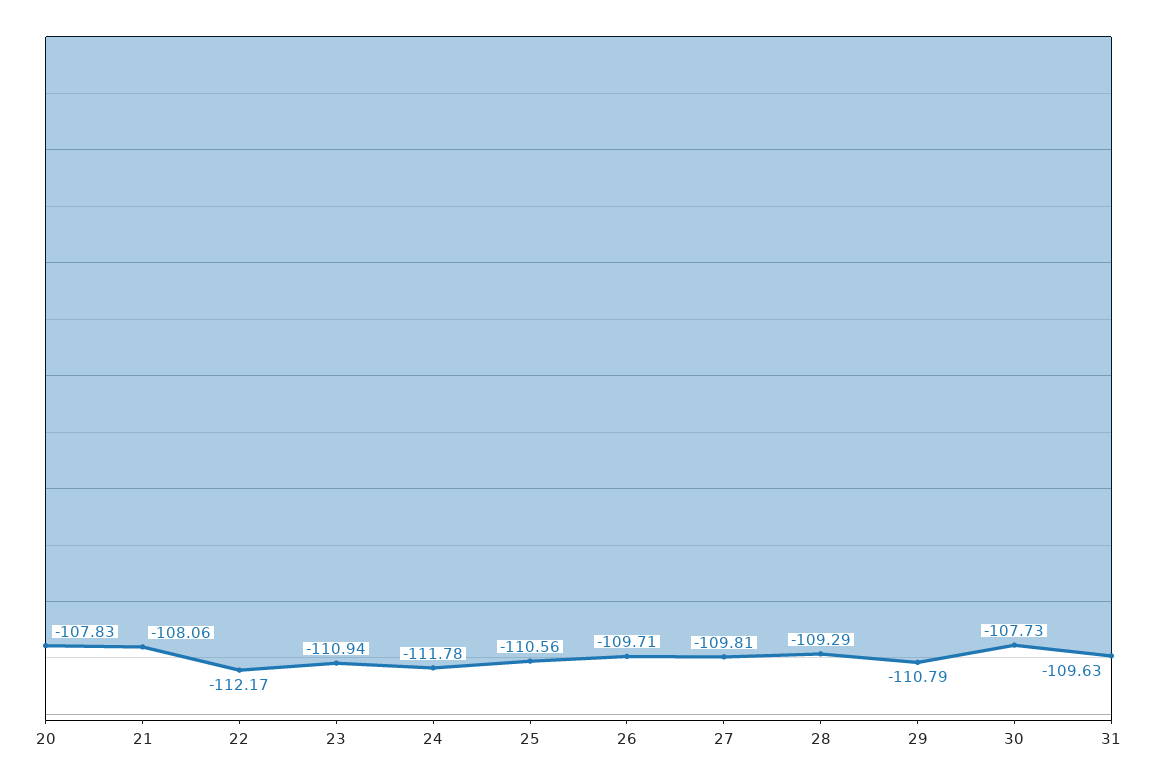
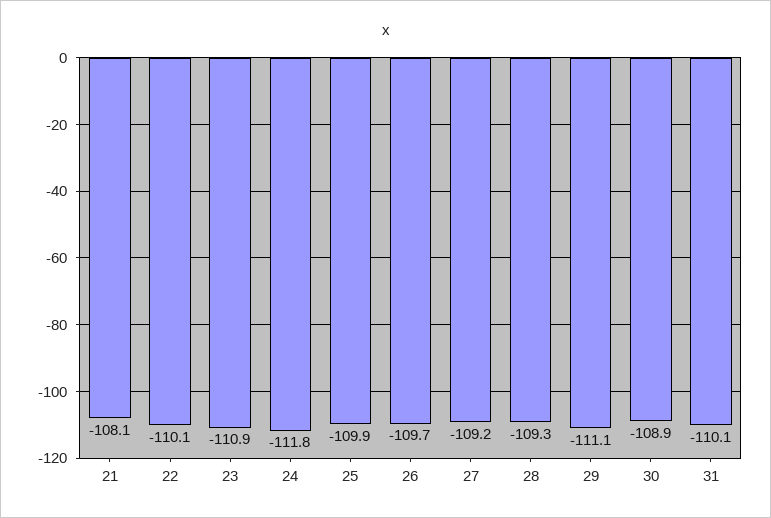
20: -107.83 -> none
22: -112.17 -> -110.1
25: -110.56 -> -109.9
27: -109.81 -> -109.2
29: -110.79 -> -111.1
30: -107.73 -> -108.9
31: -109.63 -> -110.1

